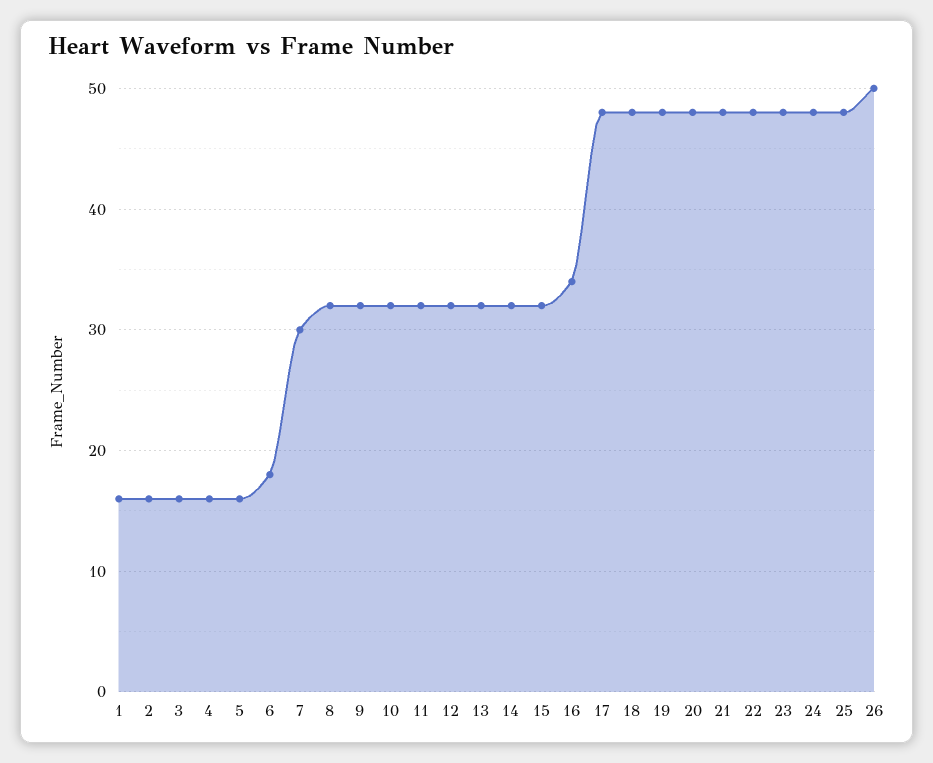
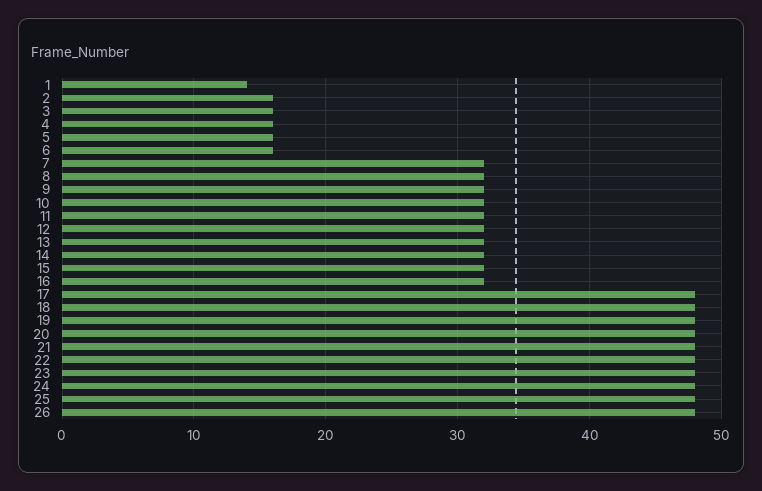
1: 16 -> 14
6: 18 -> 16
7: 30 -> 32
16: 34 -> 32
26: 50 -> 48

